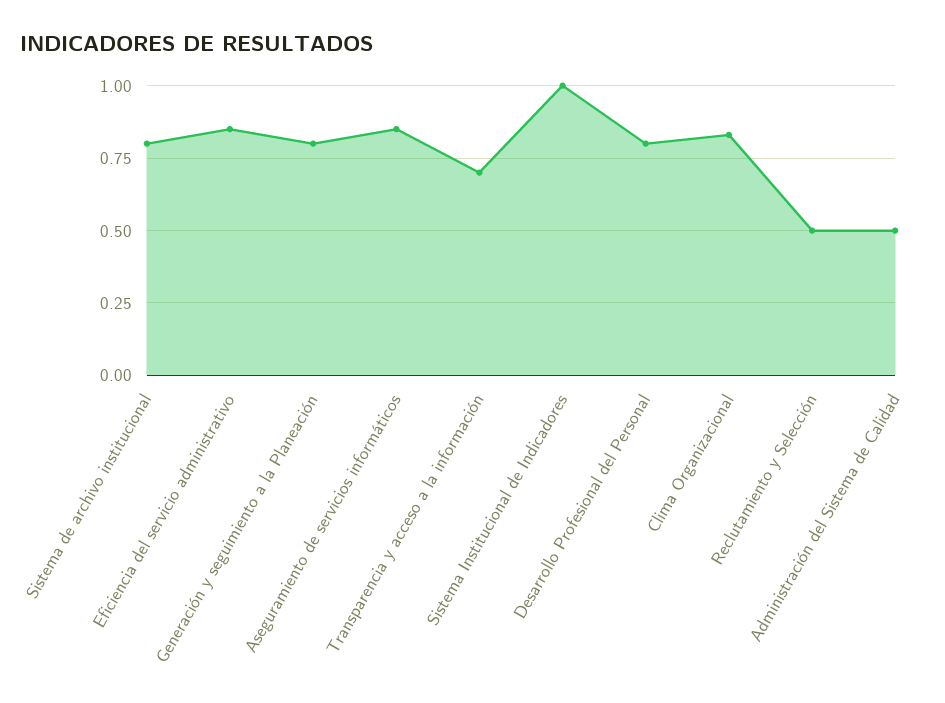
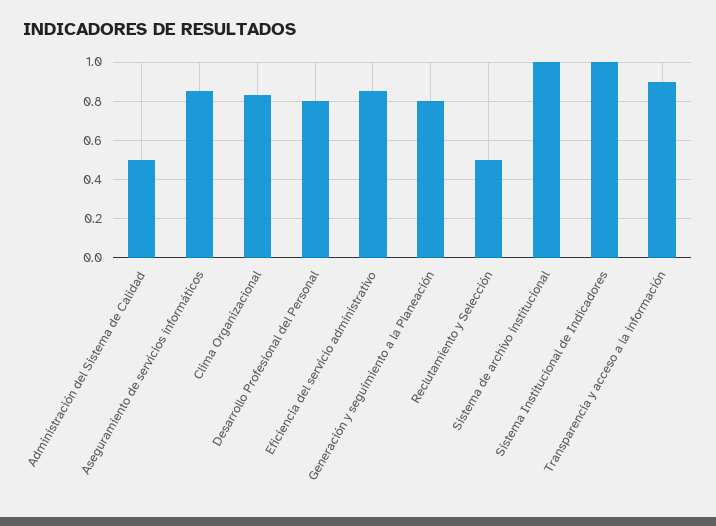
Sistema de archivo institucional: 0.8 -> 1
Transparencia y acceso a la información: 0.7 -> 0.9

